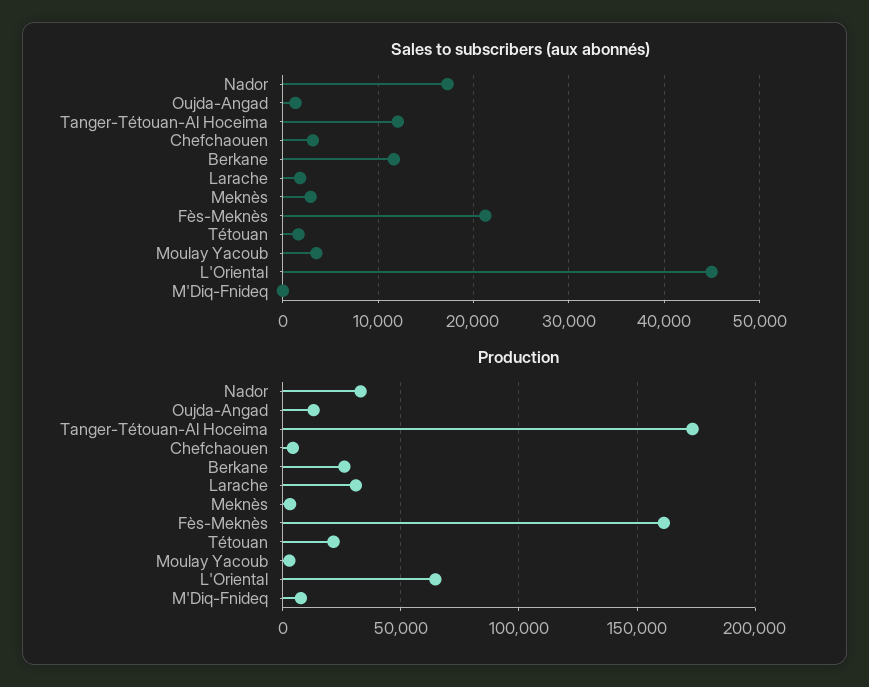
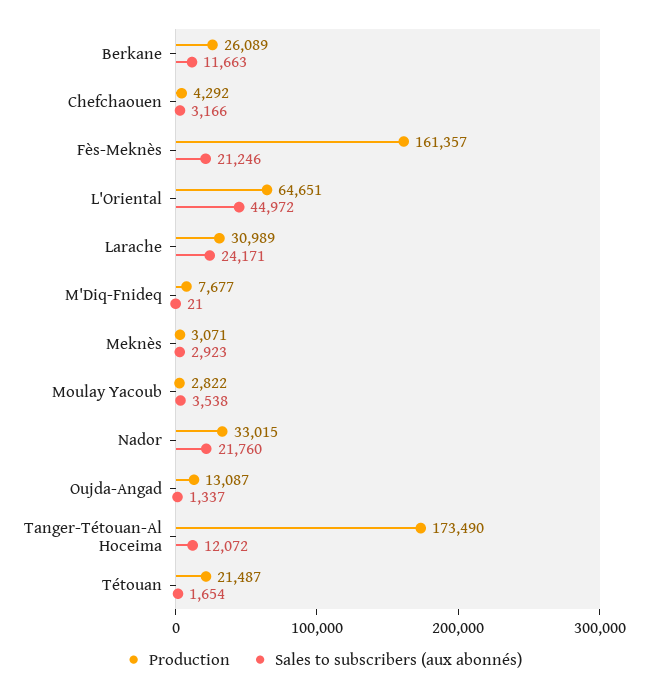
Sales to subscribers (aux abonnés), Nador: 17000 -> 21760
Sales to subscribers (aux abonnés), Larache: 2000 -> 24171

